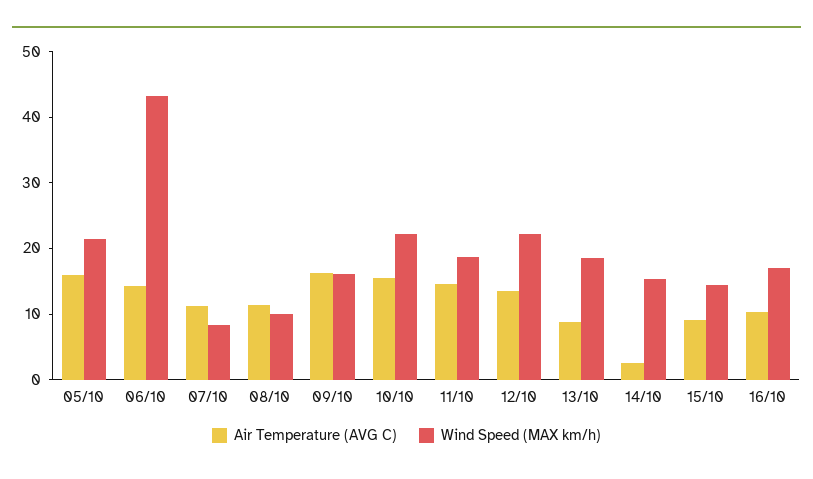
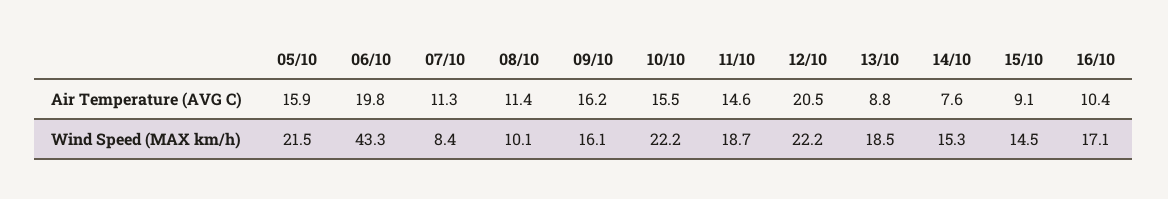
Air Temperature (AVG C), 06/10: 14 -> 19.8
Air Temperature (AVG C), 12/10: 14 -> 20.5
Air Temperature (AVG C), 14/10: 2 -> 7.6

